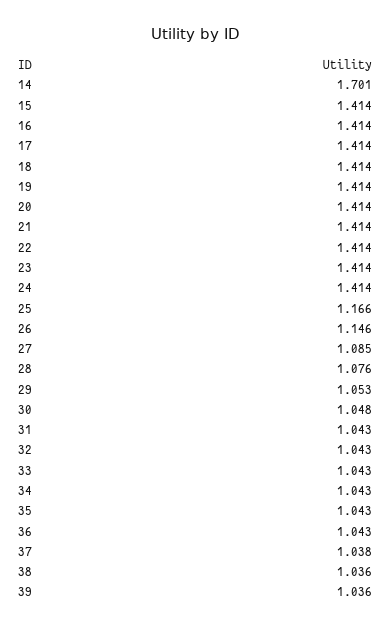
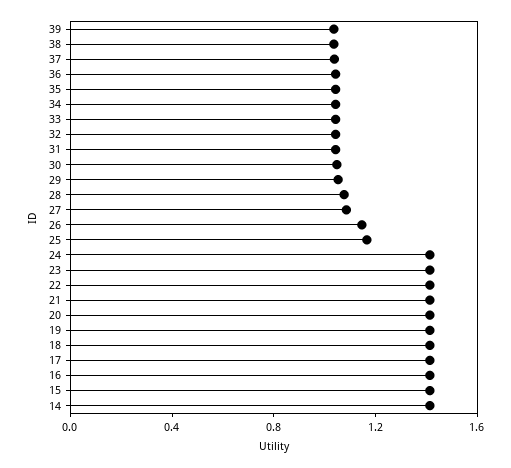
14: 1.701 -> 1.4

